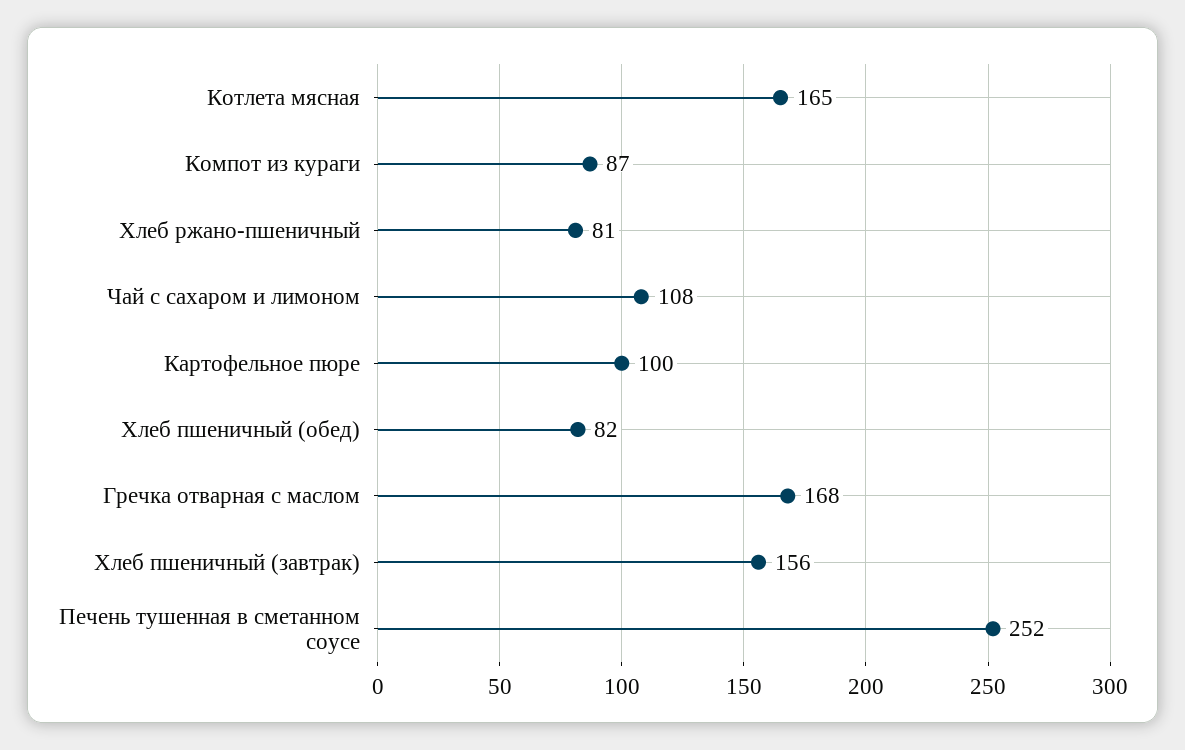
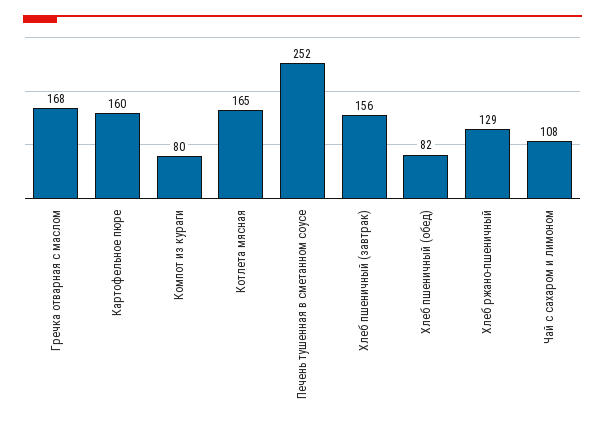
Компот из кураги: 87 -> 80
Хлеб ржано-пшеничный: 81 -> 129
Картофельное пюре: 100 -> 160

